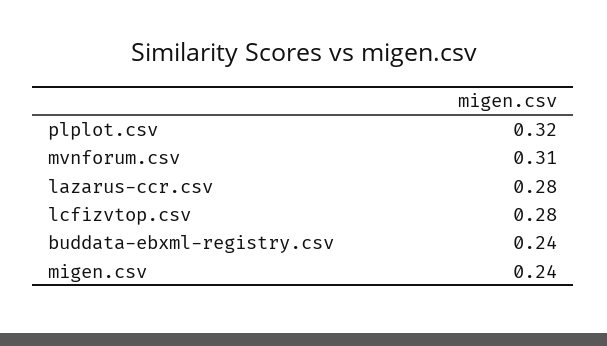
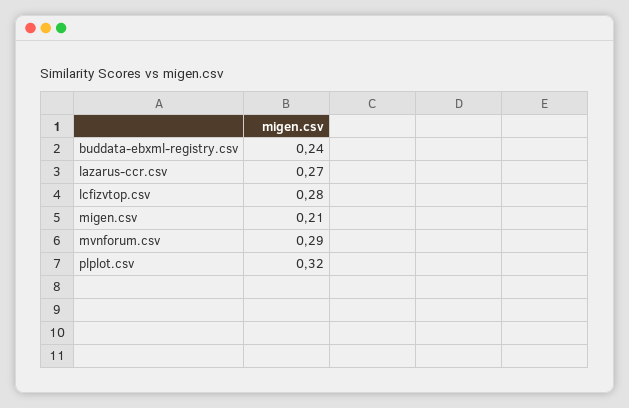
mvnforum.csv: 0.31 -> 0.29
lazarus-ccr.csv: 0.28 -> 0.27
migen.csv: 0.24 -> 0.21

